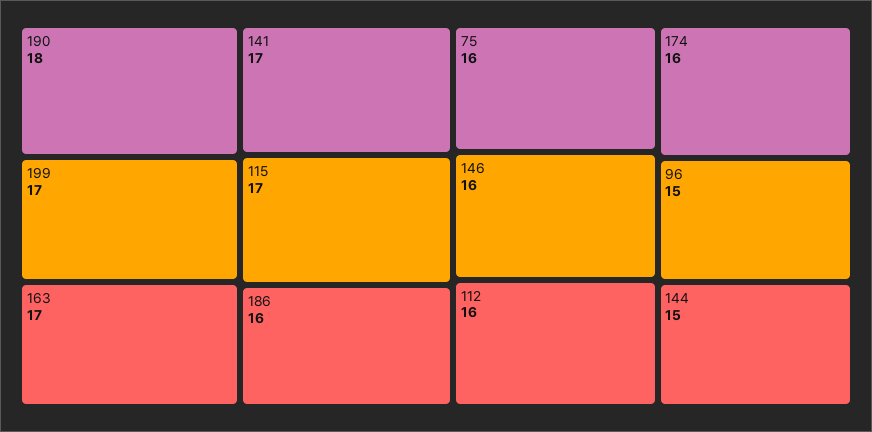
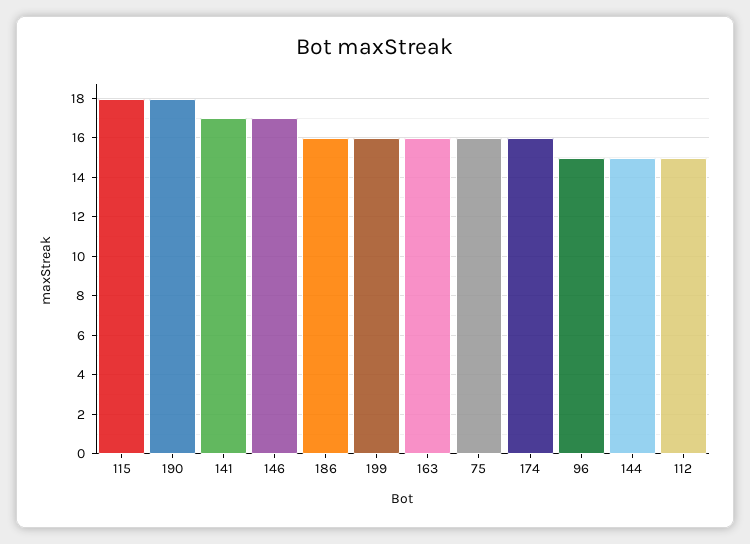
199: 17 -> 16
163: 17 -> 16
115: 17 -> 18
146: 16 -> 17
112: 16 -> 15

